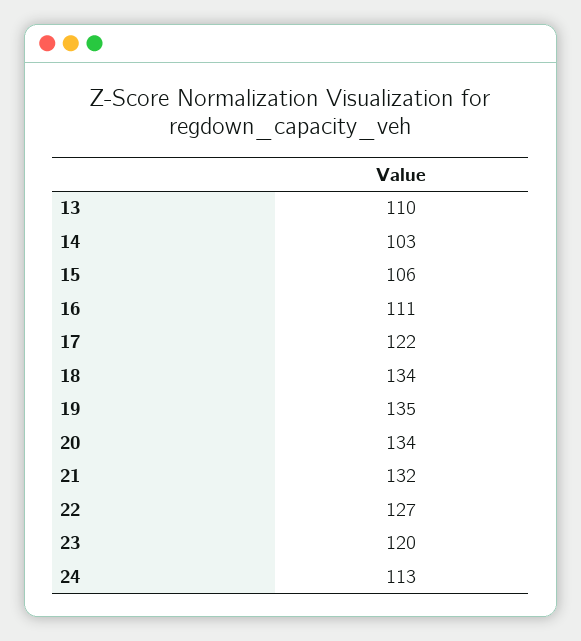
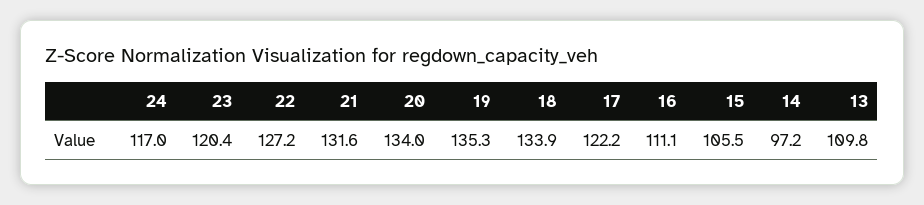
14: 103 -> 97.2
24: 113 -> 117

